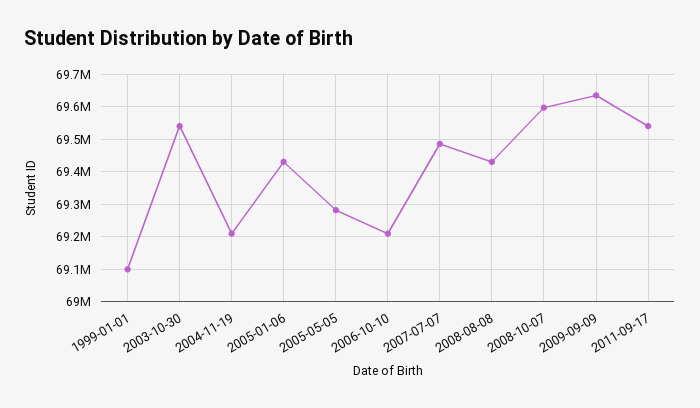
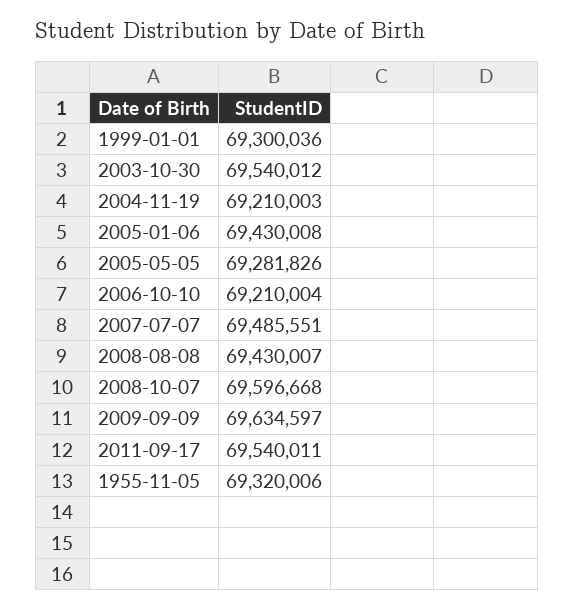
1999-01-01: 69100000 -> 69300036
1955-11-05: none -> 69320006

